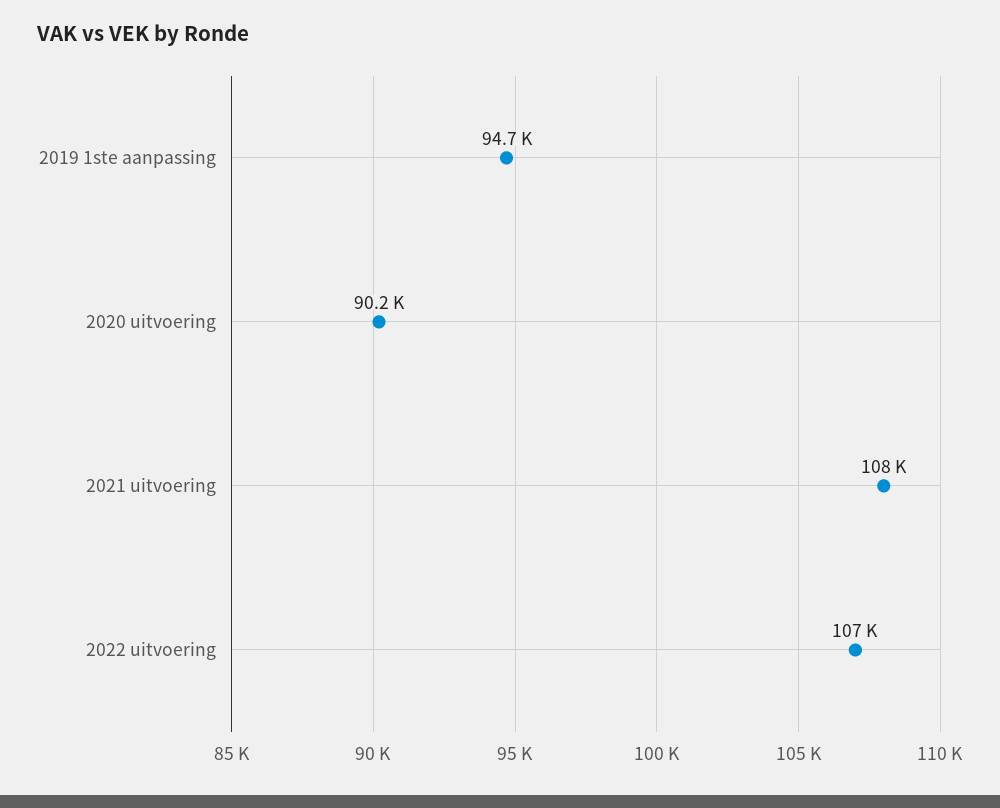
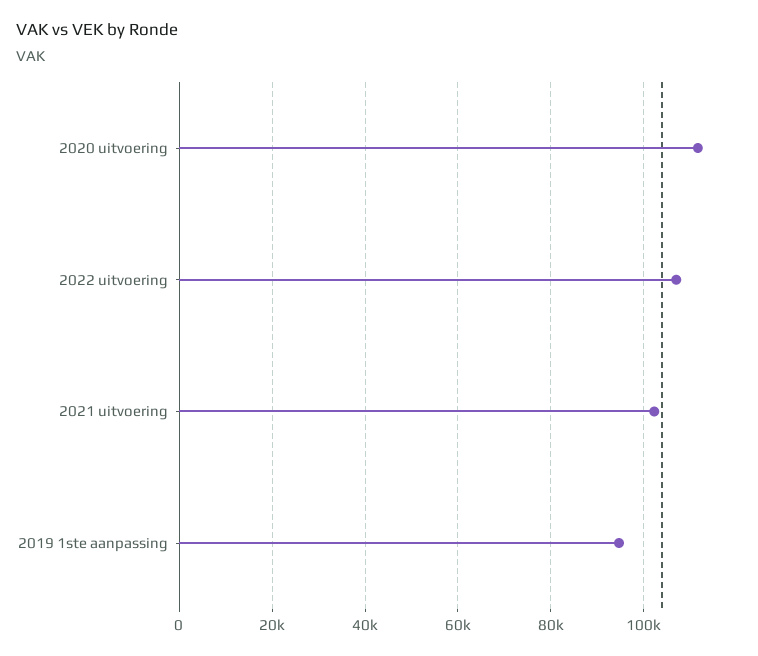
2020 uitvoering: 90200 -> 112000
2021 uitvoering: 108000 -> 102000

